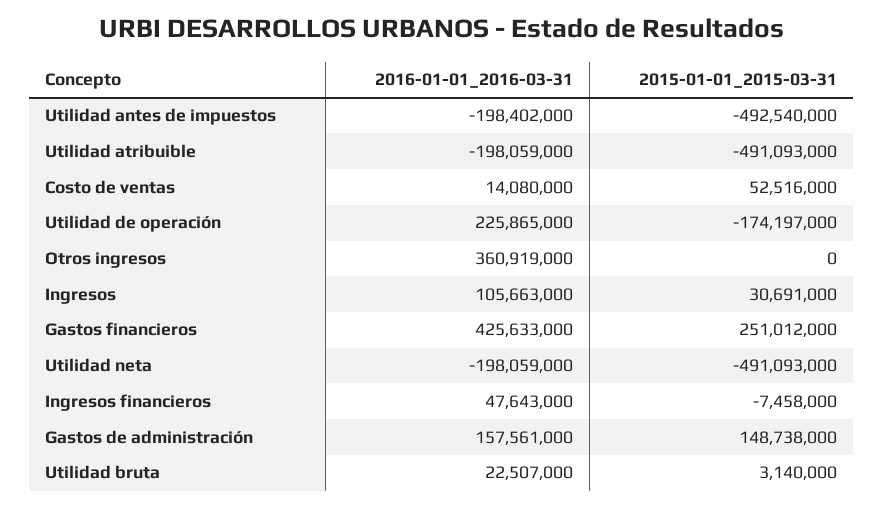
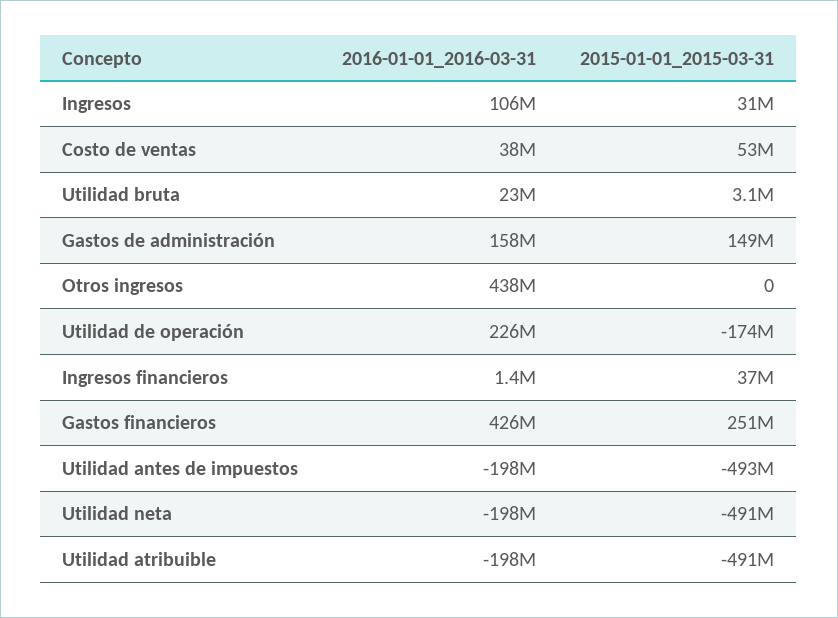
2016-01-01_2016-03-31, Costo de ventas: 14080000 -> 38000000
2016-01-01_2016-03-31, Otros ingresos: 360919000 -> 438000000
2016-01-01_2016-03-31, Ingresos financieros: 47643000 -> 1400000
2015-01-01_2015-03-31, Ingresos financieros: -7458000 -> 37000000

